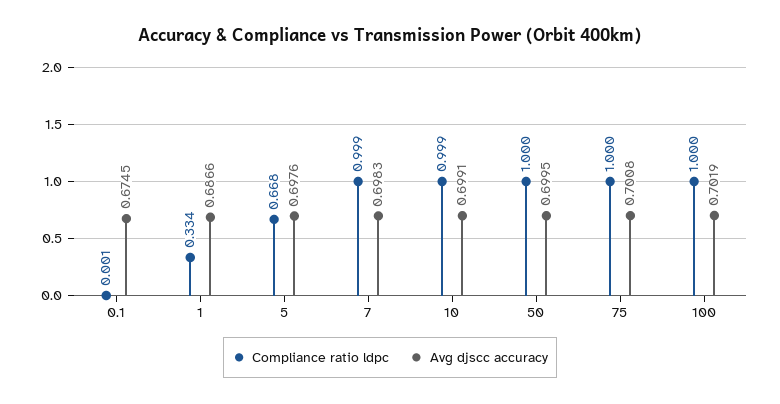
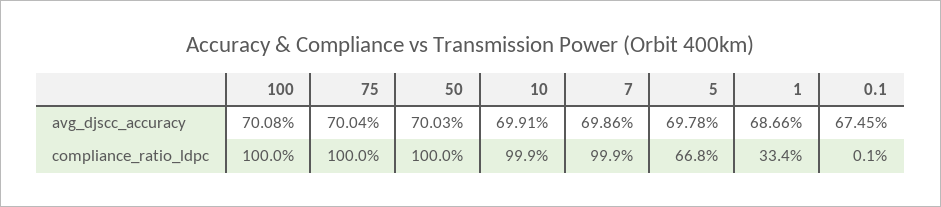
Avg djscc accuracy, 5: 0.6976 -> 0.6978
Avg djscc accuracy, 7: 0.6983 -> 0.6986
Avg djscc accuracy, 50: 0.6995 -> 0.7003
Avg djscc accuracy, 75: 0.7008 -> 0.7004
Avg djscc accuracy, 100: 0.7019 -> 0.7008

